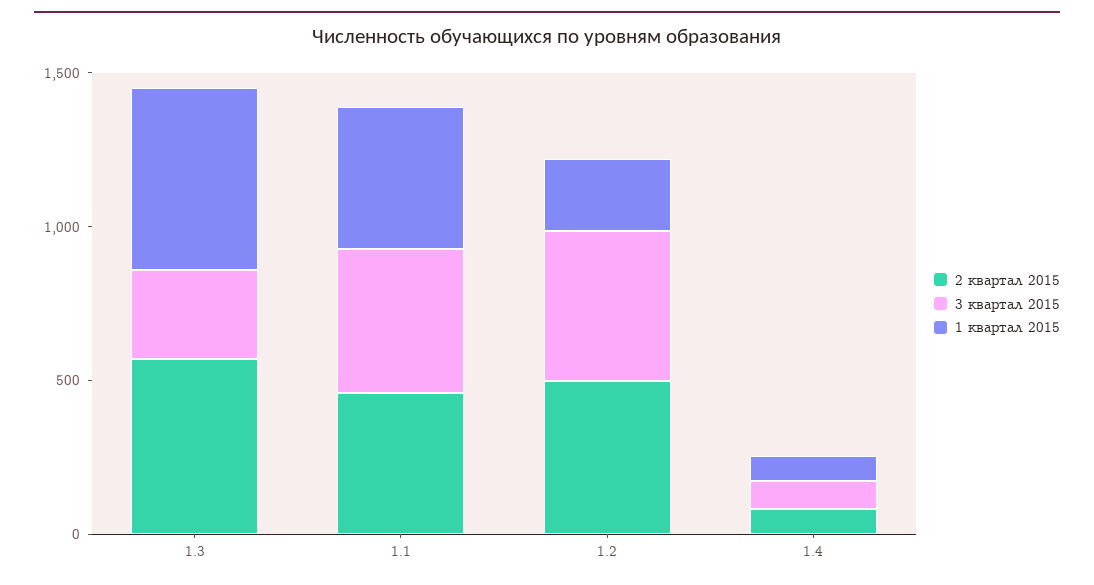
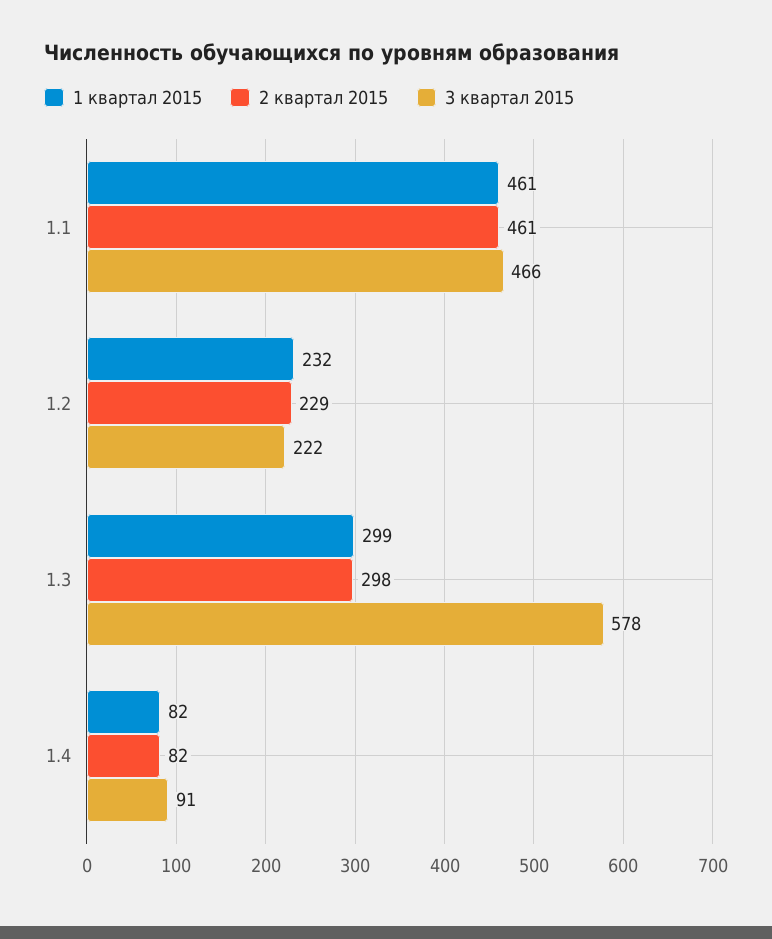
2 квартал 2015, 1.3: 600 -> 298
3 квартал 2015, 1.3: 300 -> 578
1 квартал 2015, 1.3: 600 -> 299
2 квартал 2015, 1.2: 500 -> 229
3 квартал 2015, 1.2: 500 -> 222

